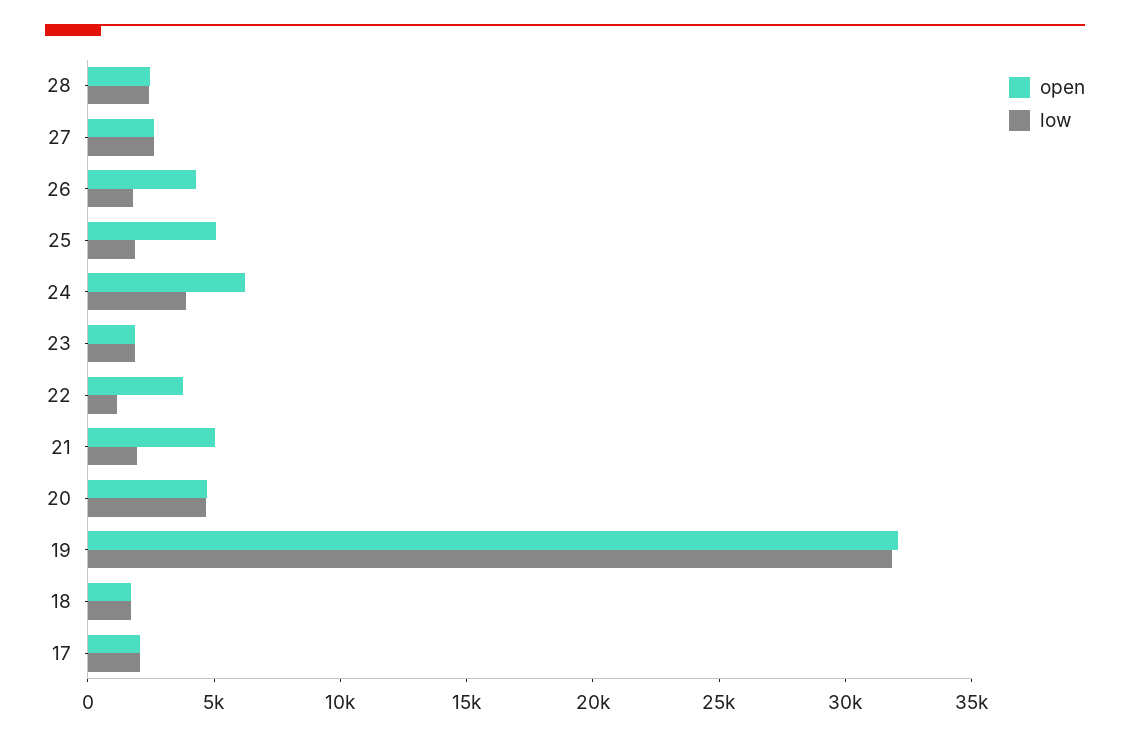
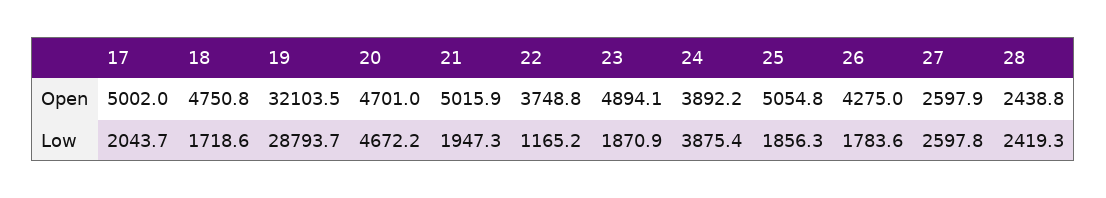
open, 24: 6000 -> 3892.2
open, 23: 2000 -> 4894.1
low, 19: 32000 -> 28793.7
open, 18: 2000 -> 4750.8
open, 17: 2000 -> 5002

